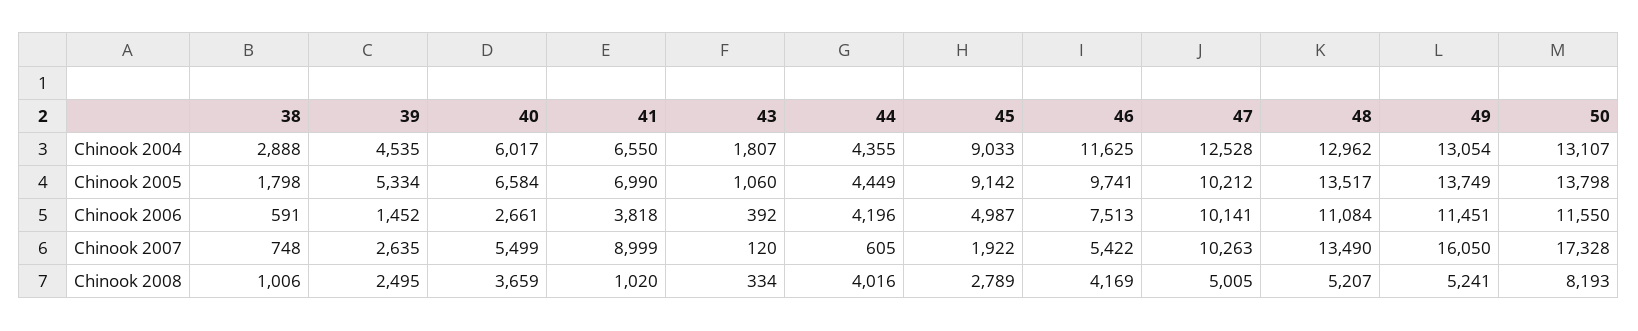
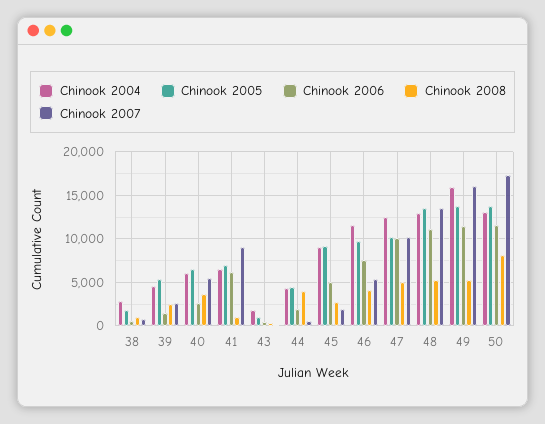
Chinook 2004, 49: 13054 -> 16000
Chinook 2006, 41: 3818 -> 6000
Chinook 2006, 44: 4196 -> 2000

